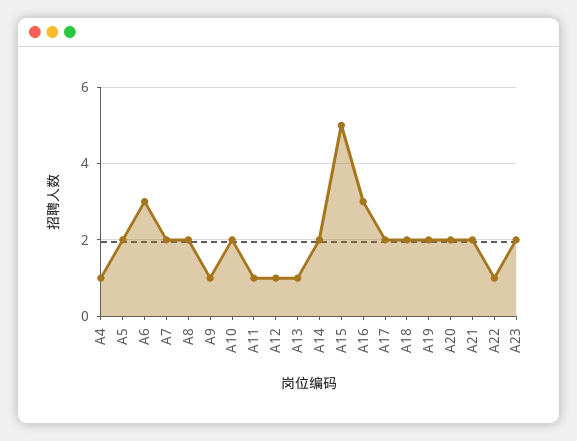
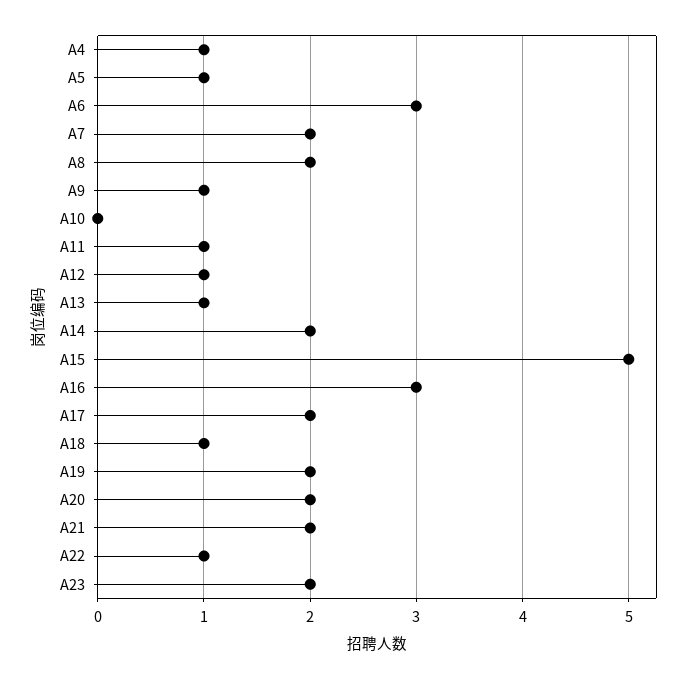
A5: 2 -> 1
A10: 2 -> 0
A18: 2 -> 1

